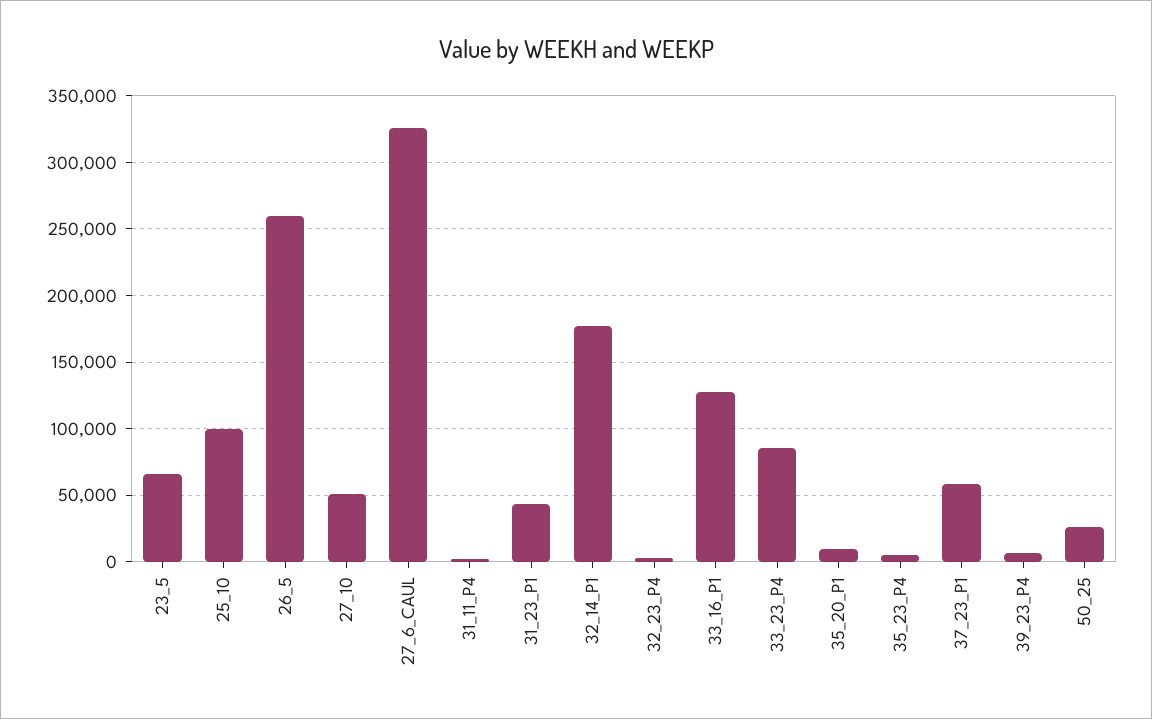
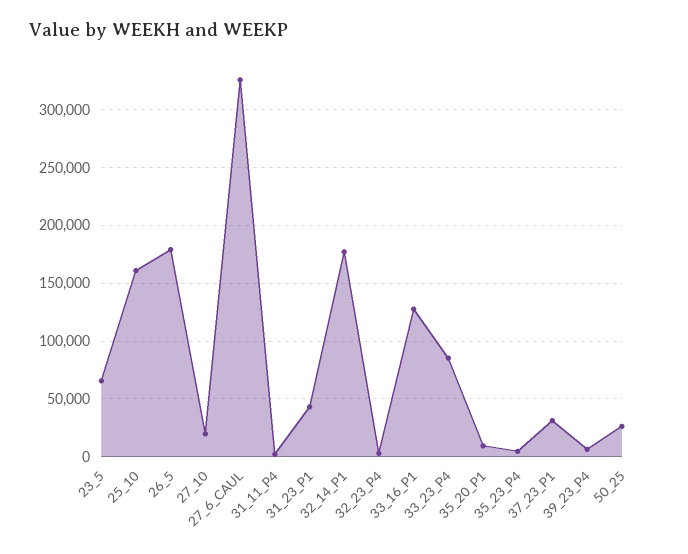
25_10: 100000 -> 160000
26_5: 260000 -> 180000
27_10: 50000 -> 20000
37_23_P1: 60000 -> 30000

